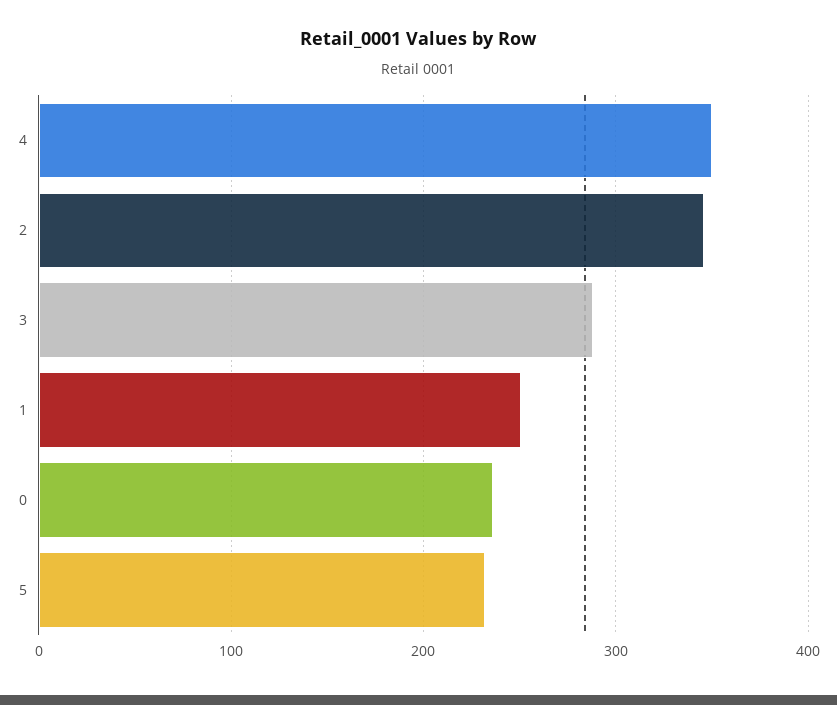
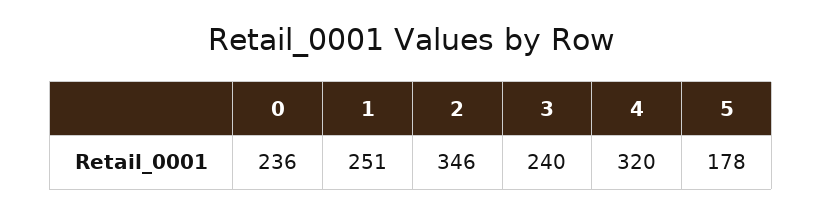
4: 350 -> 320
3: 290 -> 240
5: 230 -> 178

